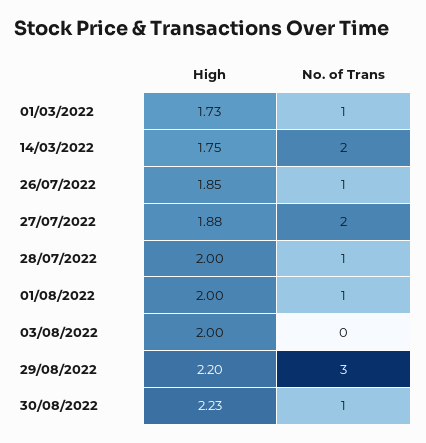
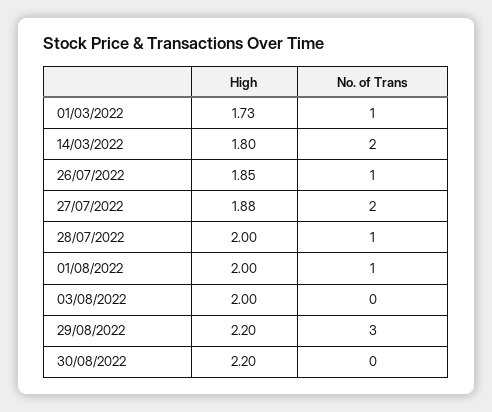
High, 14/03/2022: 1.75 -> 1.8
High, 30/08/2022: 2.23 -> 2.2
No. of Trans, 30/08/2022: 1 -> 0

